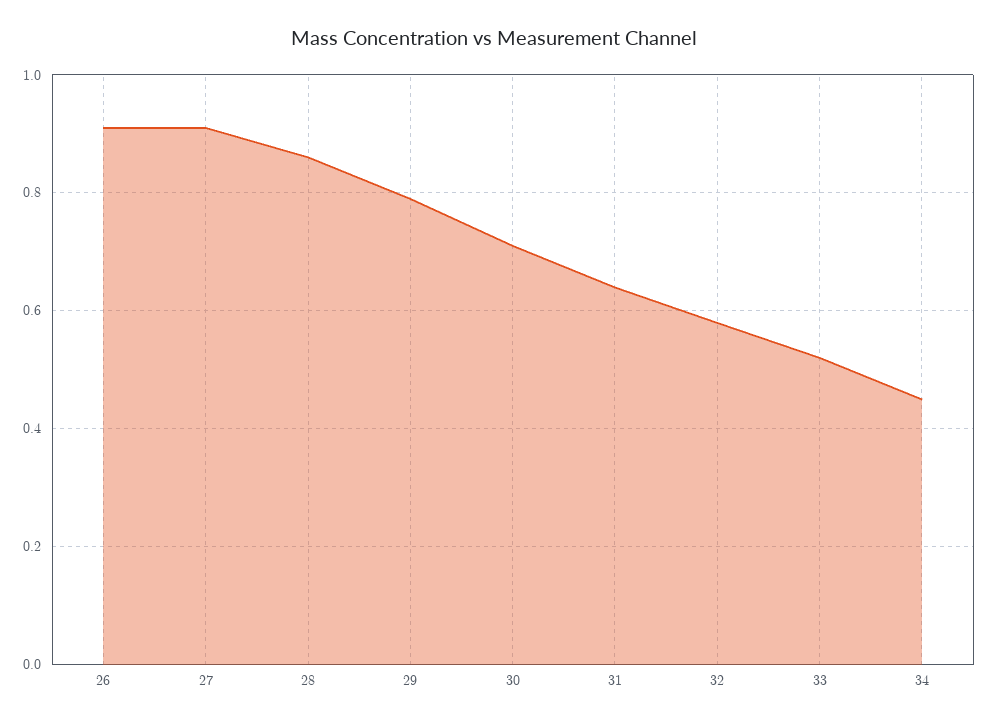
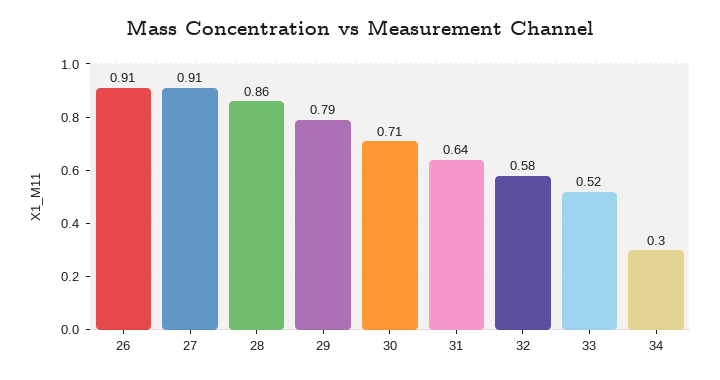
34: 0.45 -> 0.3

